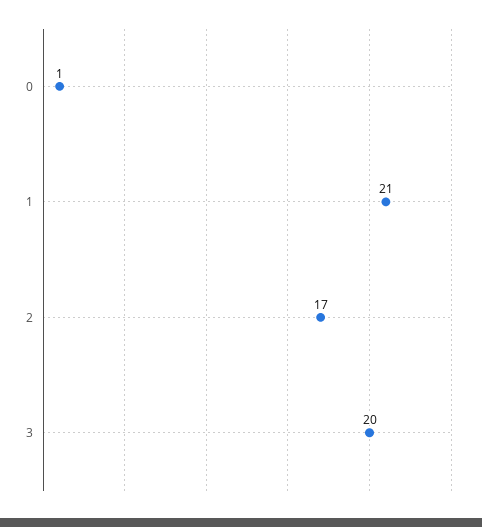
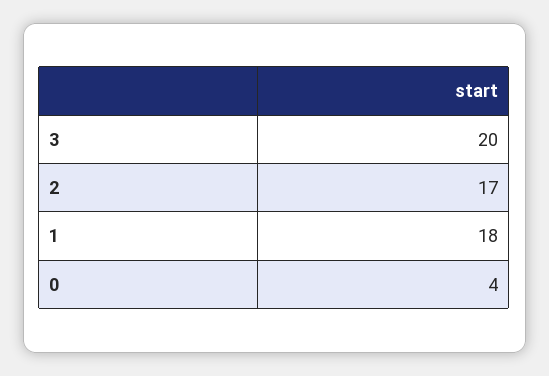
0: 1 -> 4
1: 21 -> 18

